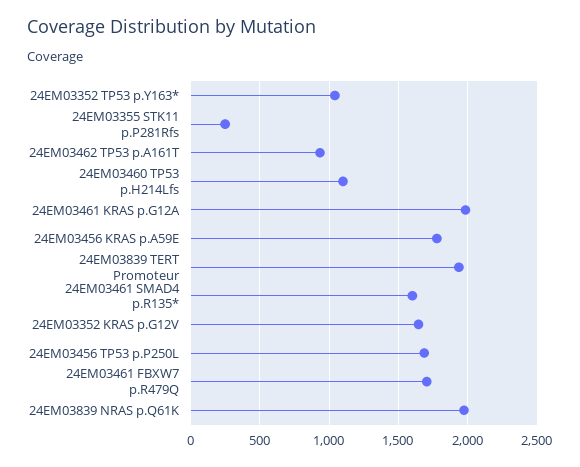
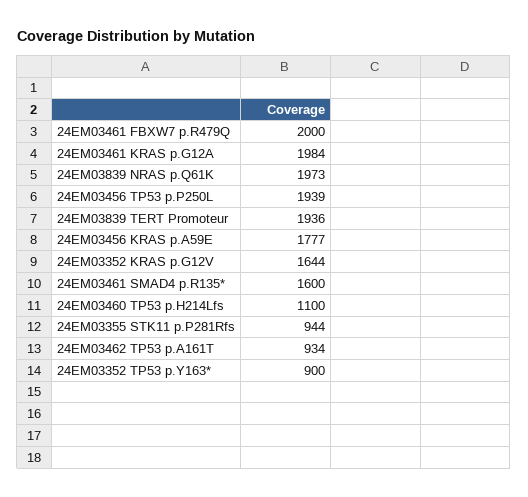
24EM03352 TP53 p.Y163*: 1050 -> 900
24EM03355 STK11 p.P281Rfs: 250 -> 944
24EM03456 TP53 p.P250L: 1700 -> 1939
24EM03461 FBXW7 p.R479Q: 1700 -> 2000

